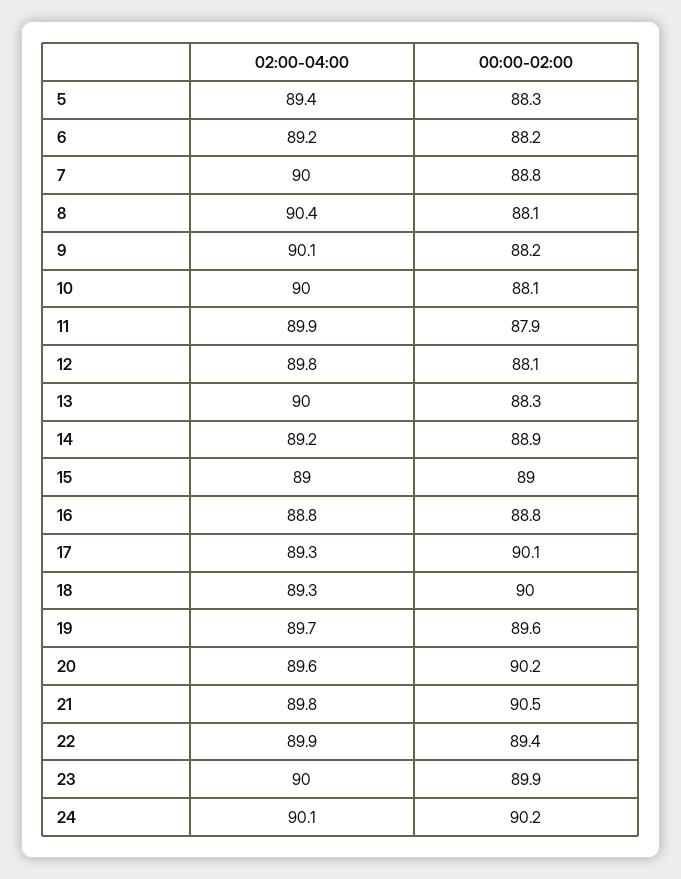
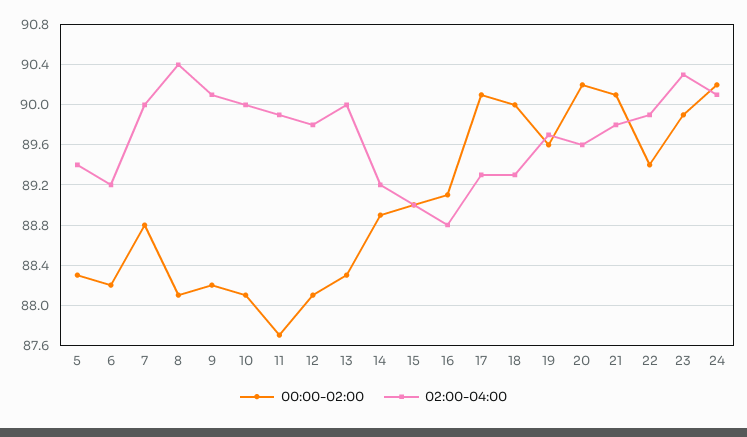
00:00-02:00, 11: 87.9 -> 87.7
00:00-02:00, 16: 88.8 -> 89.1
00:00-02:00, 21: 90.5 -> 90.1
02:00-04:00, 23: 90 -> 90.3

